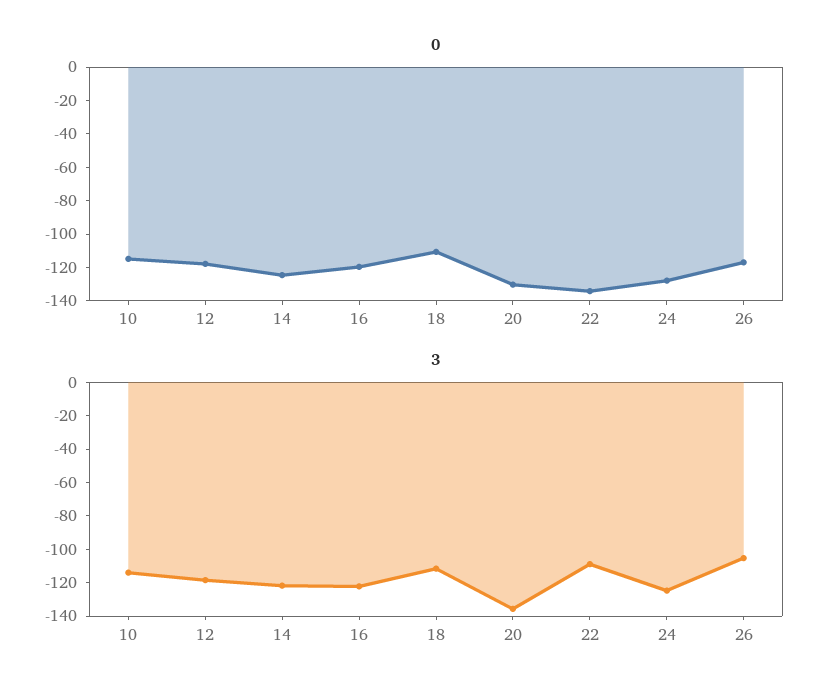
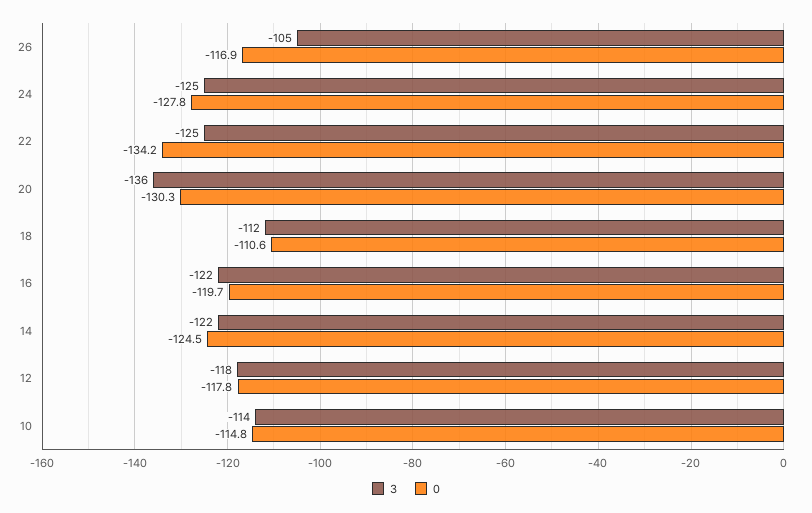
3, 22: -110 -> -125

